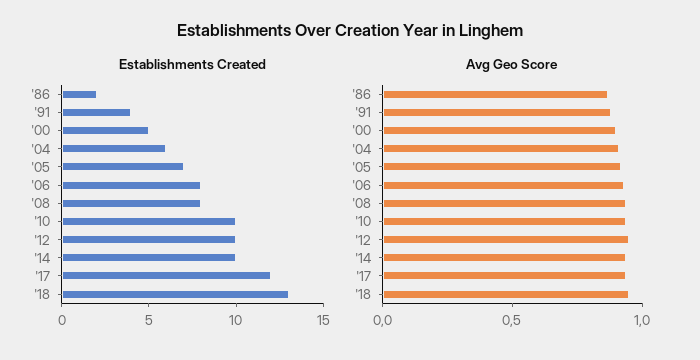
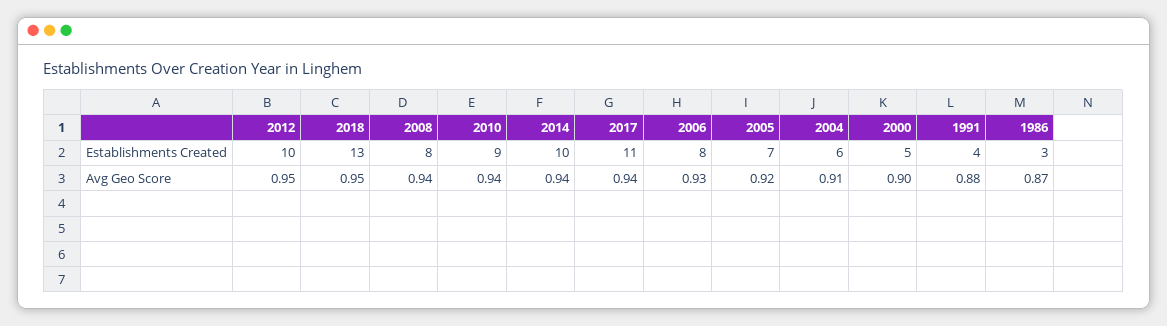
Establishments Created, '86: 2 -> 3
Establishments Created, '10: 10 -> 9
Establishments Created, '17: 12 -> 11

